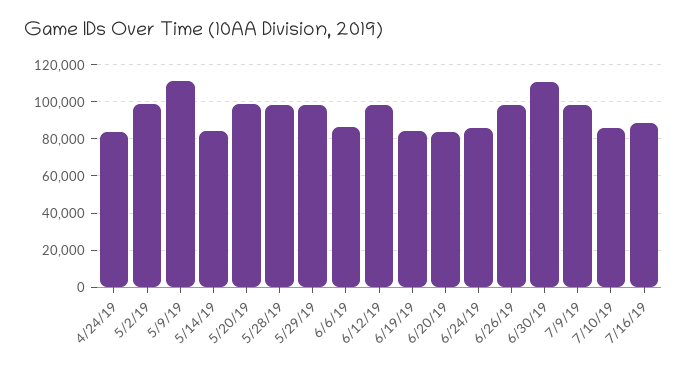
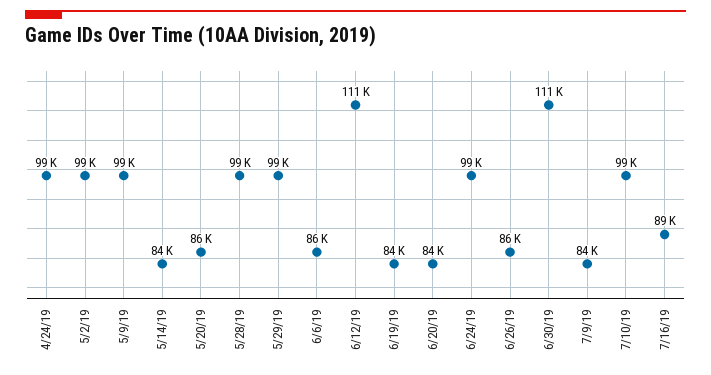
4/24/19: 85000 -> 99000
5/9/19: 110000 -> 99000
5/20/19: 100000 -> 86000
6/12/19: 100000 -> 111000
6/24/19: 85000 -> 99000
6/26/19: 100000 -> 86000
7/9/19: 100000 -> 84000
7/10/19: 85000 -> 99000

